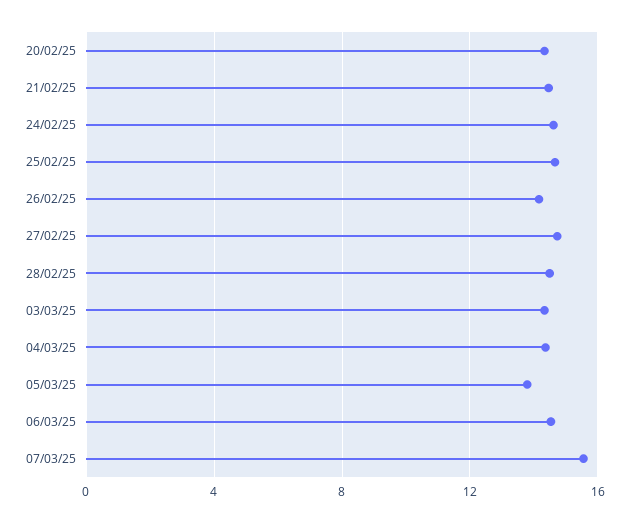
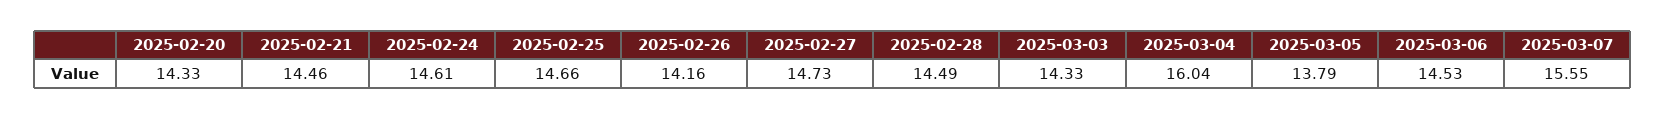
04/03/25: 14.5 -> 16.04

